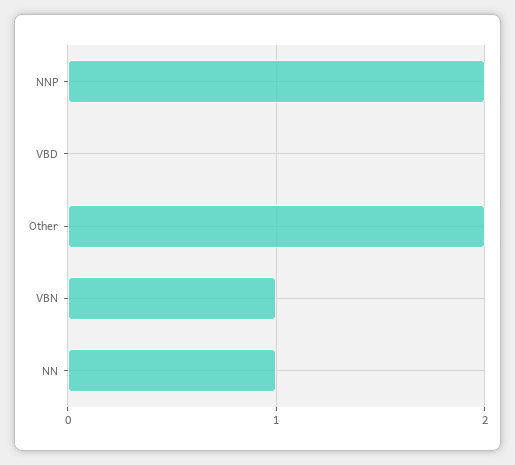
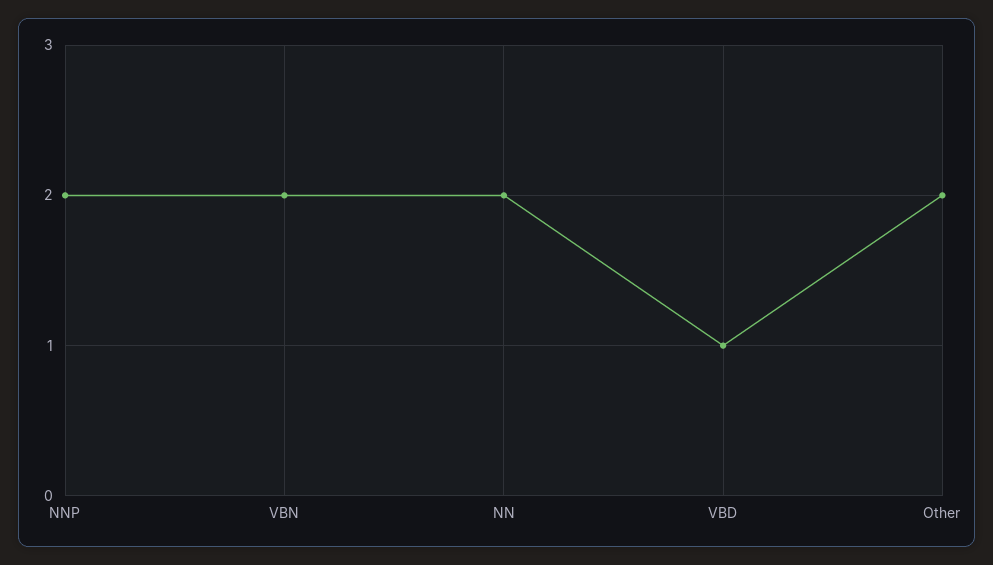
VBD: 0 -> 1
VBN: 1 -> 2
NN: 1 -> 2

